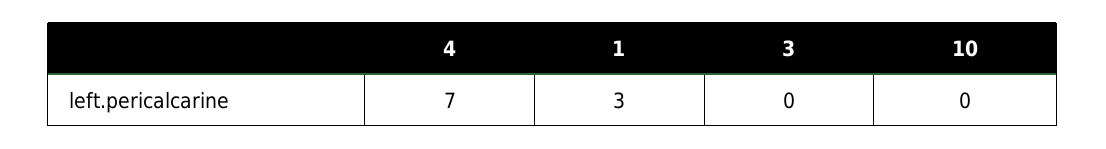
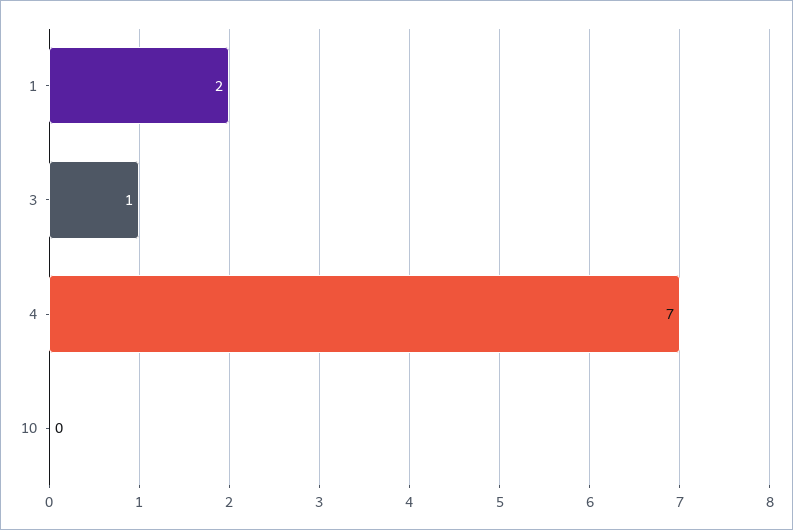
1: 3 -> 2
3: 0 -> 1

